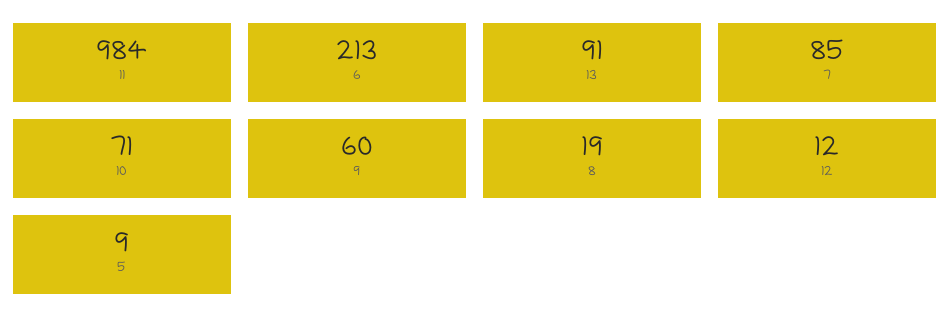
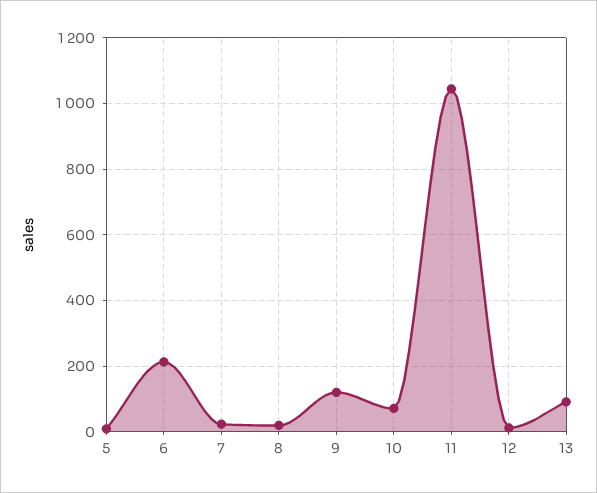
11: 984 -> 1040
7: 85 -> 20
9: 60 -> 120

